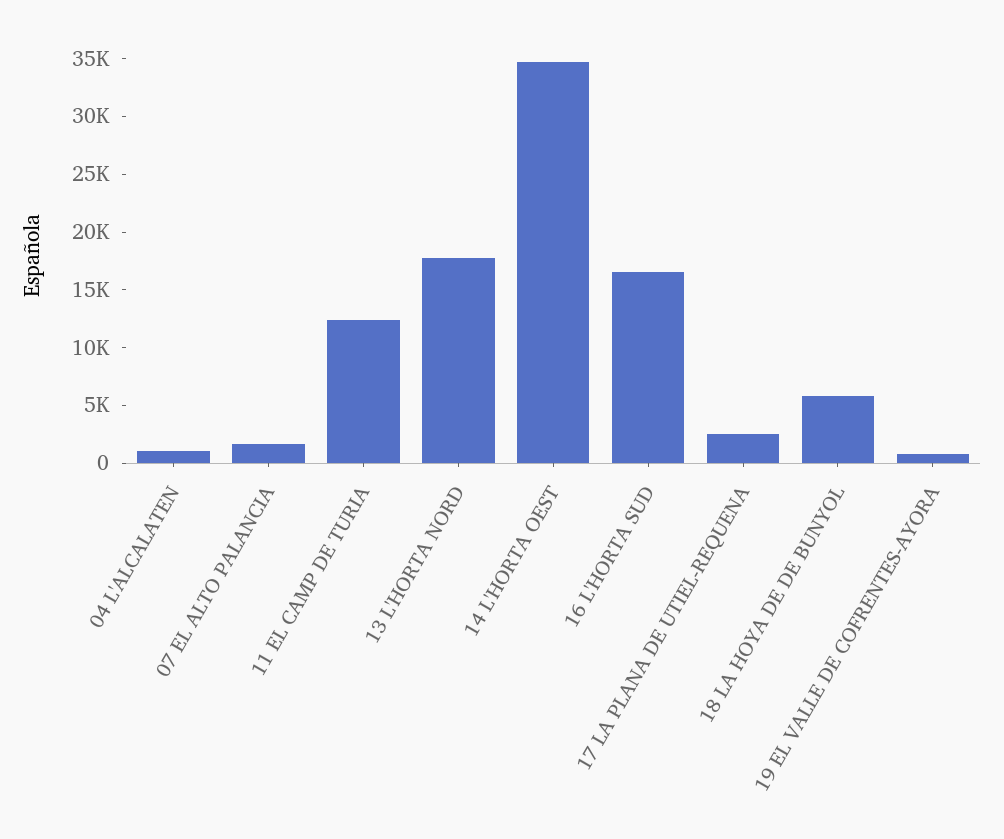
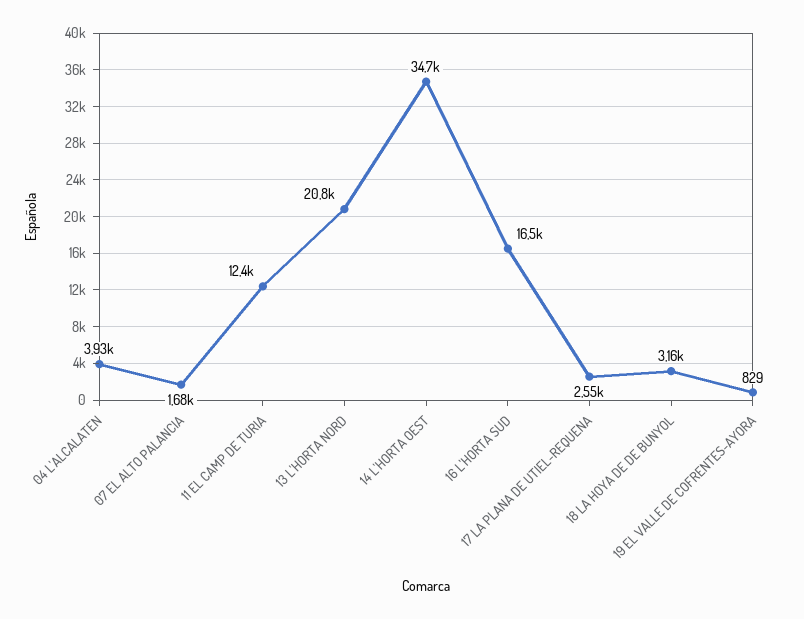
04 L'ALCALATEN: 1000 -> 3930
13 L'HORTA NORD: 18000 -> 20800
18 LA HOYA DE DE BUNYOL: 6000 -> 3160

